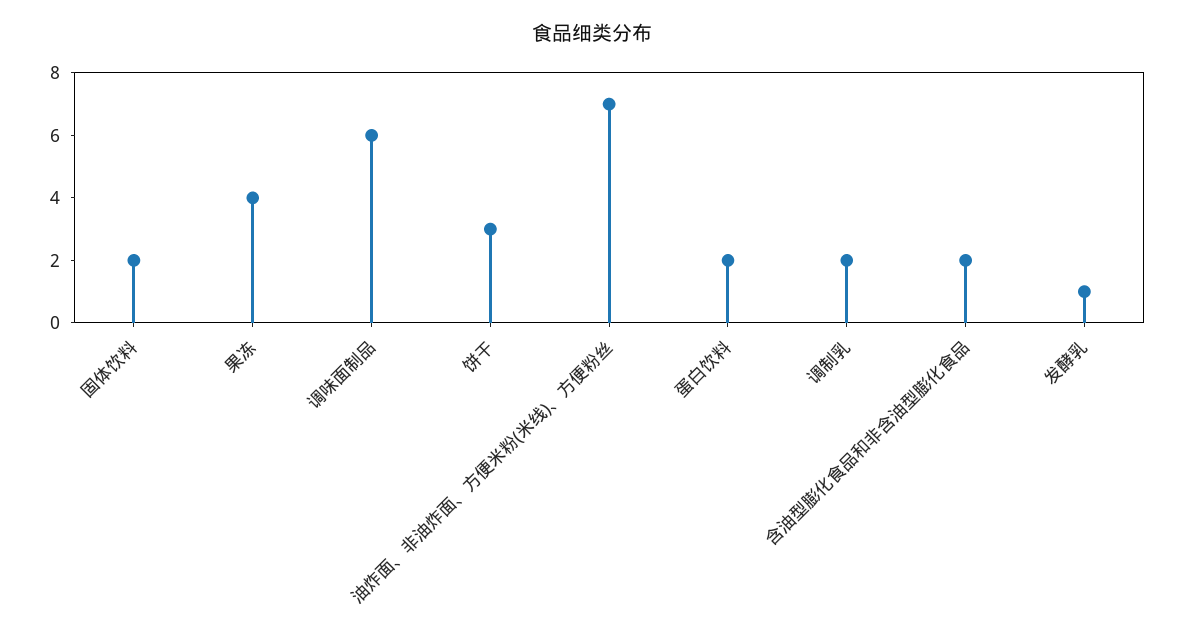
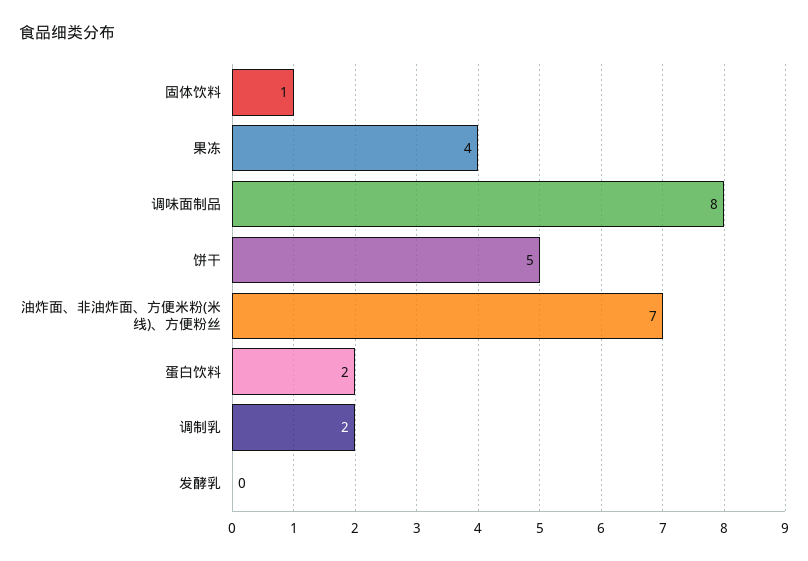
固体饮料: 2 -> 1
调味面制品: 6 -> 8
饼干: 3 -> 5
含油型膨化食品和非含油型膨化食品: 2 -> none
发酵乳: 1 -> 0

